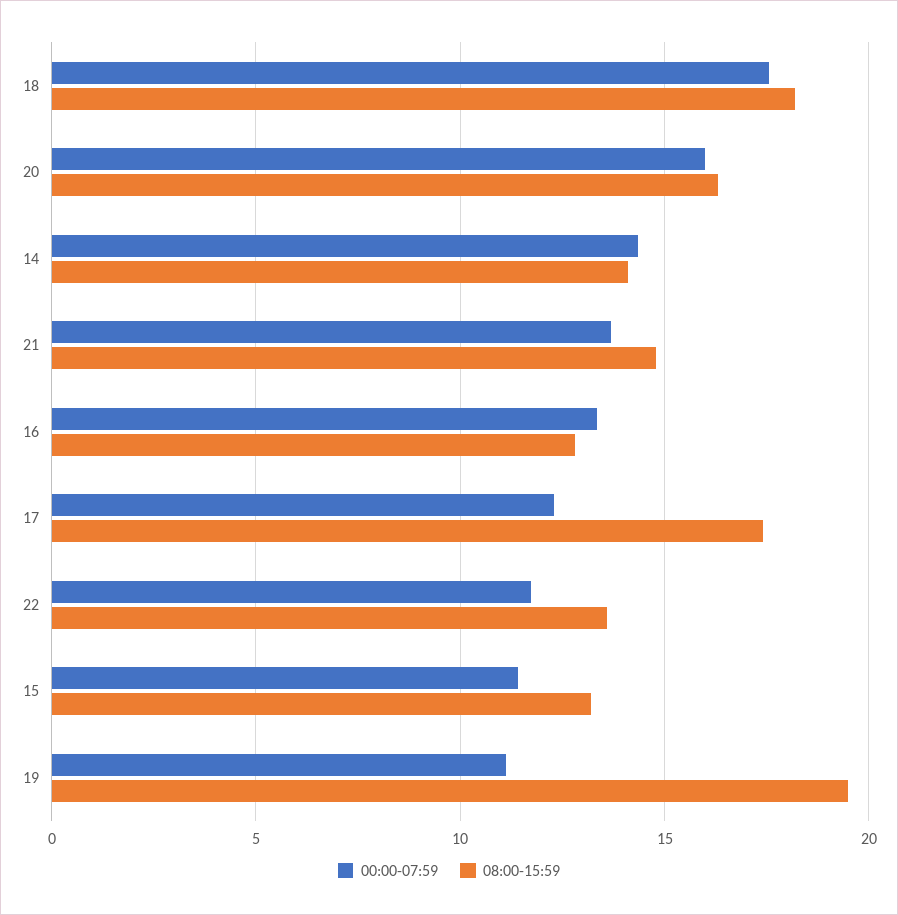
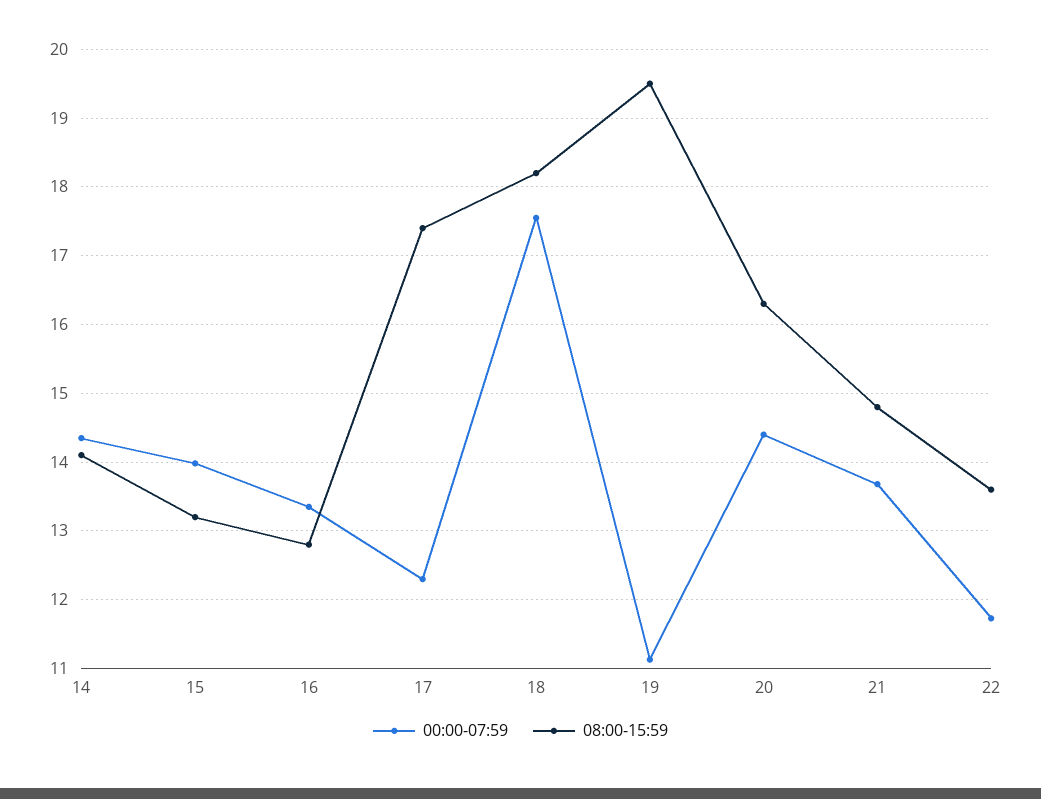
00:00-07:59, 20: 16 -> 14.4
00:00-07:59, 15: 11.5 -> 14

